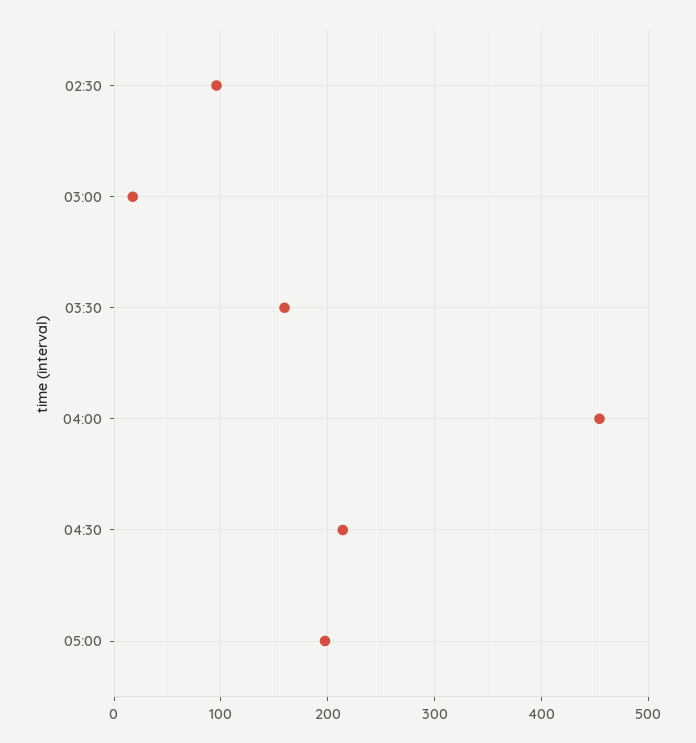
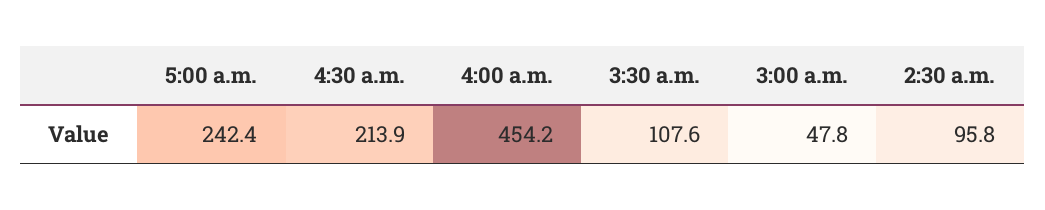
03:00: 20 -> 47.8
03:30: 160 -> 107.6
05:00: 200 -> 242.4

